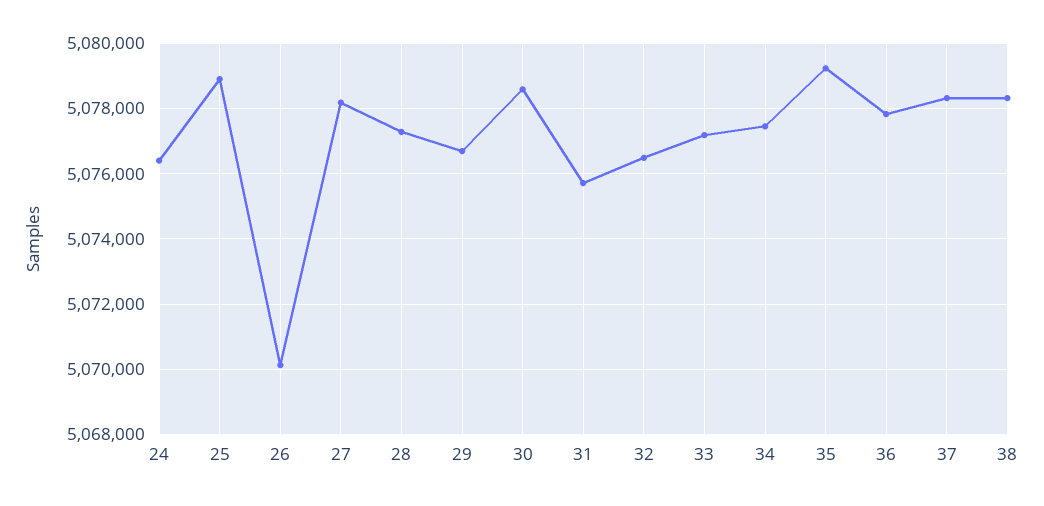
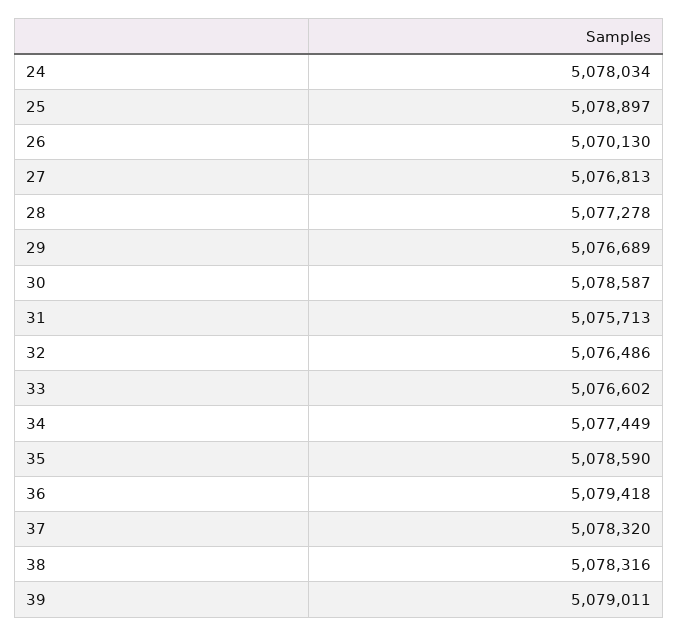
24: 5076400 -> 5078034
27: 5078200 -> 5076813
33: 5077200 -> 5076602
35: 5079200 -> 5078590
36: 5077800 -> 5079418
39: none -> 5079011

